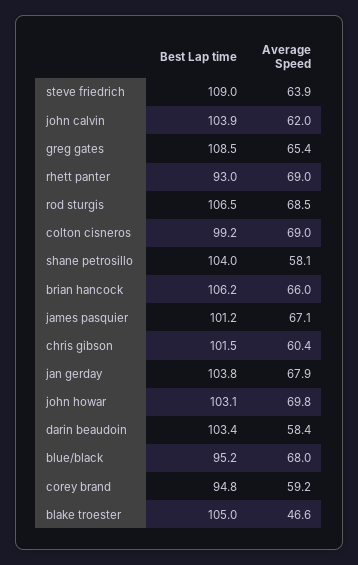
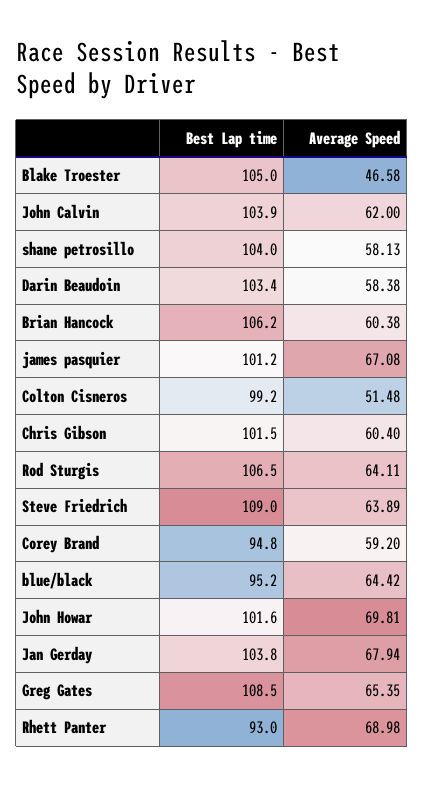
Average Speed, rod sturgis: 68.5 -> 64.11
Average Speed, colton cisneros: 69 -> 51.48
Average Speed, brian hancock: 66 -> 60.38
Best Lap time, john howar: 103.1 -> 101.6
Average Speed, blue/black: 68 -> 64.42

